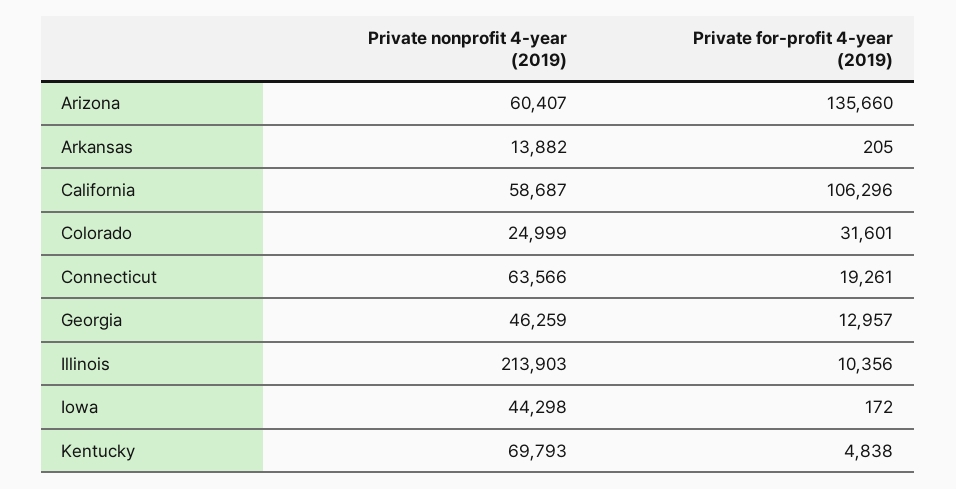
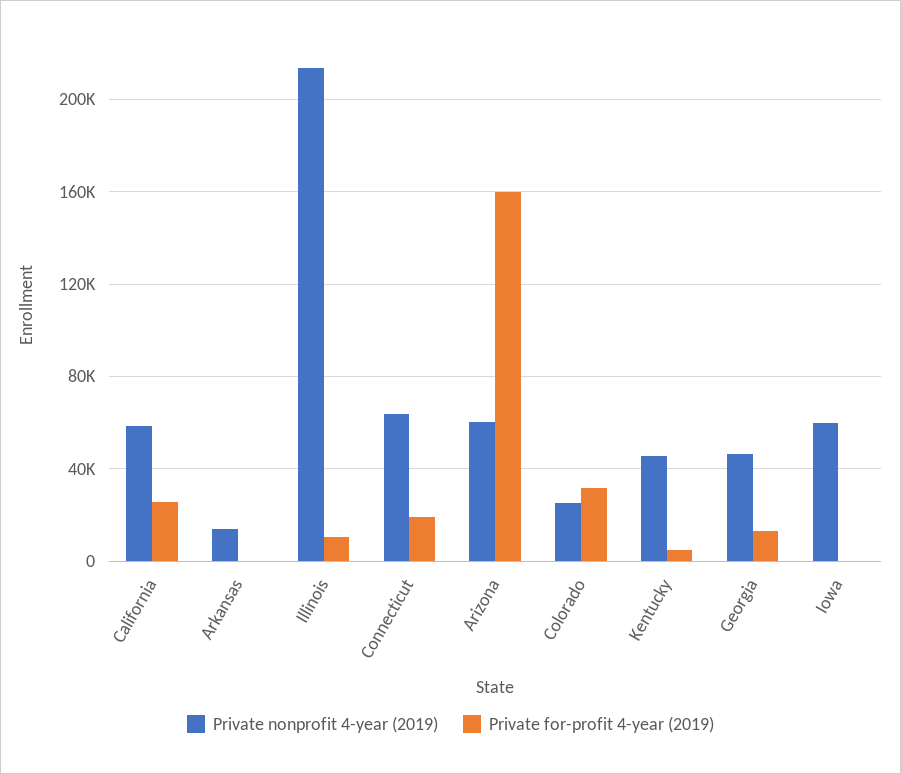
Private for-profit 4-year (2019), Arizona: 135660 -> 160000
Private for-profit 4-year (2019), California: 106296 -> 25000
Private nonprofit 4-year (2019), Iowa: 44298 -> 60000
Private nonprofit 4-year (2019), Kentucky: 69793 -> 45000

